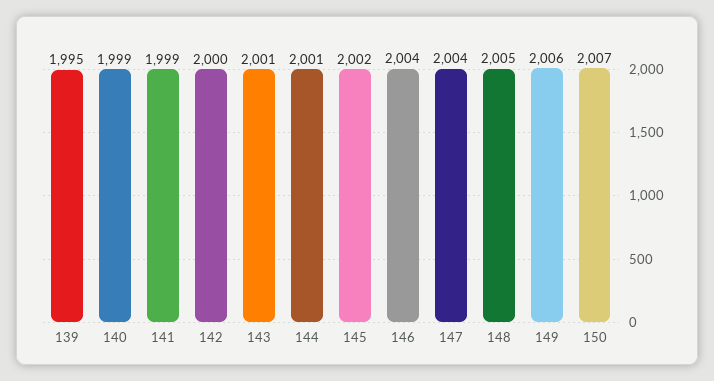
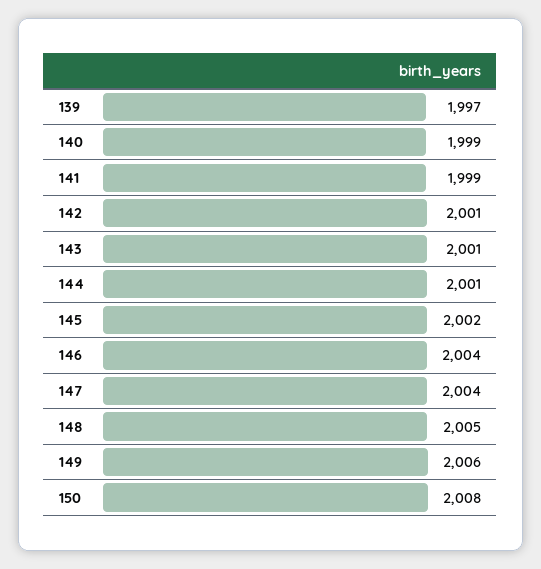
139: 1995 -> 1997
142: 2000 -> 2001
150: 2007 -> 2008

